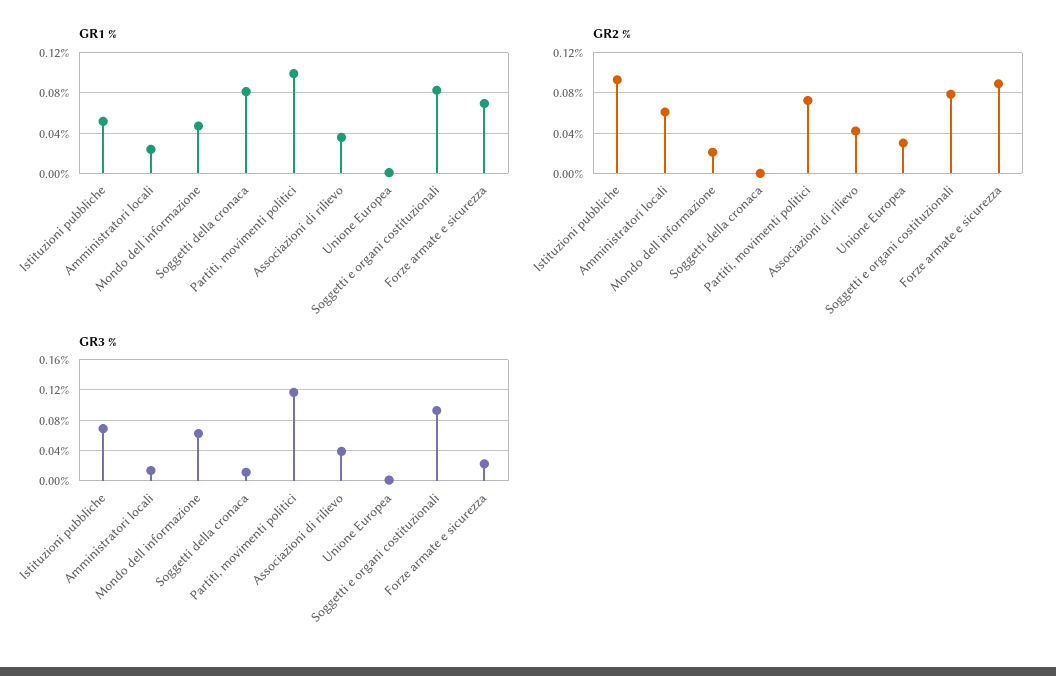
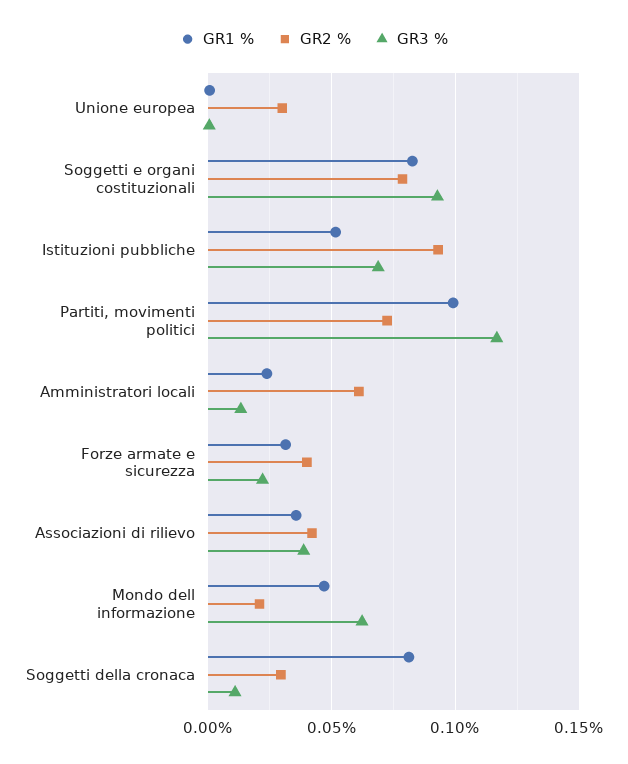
GR1 %, Forze armate e sicurezza: 0.07 -> 0.03
GR2 %, Soggetti della cronaca: 0 -> 0.03
GR2 %, Forze armate e sicurezza: 0.09 -> 0.04

